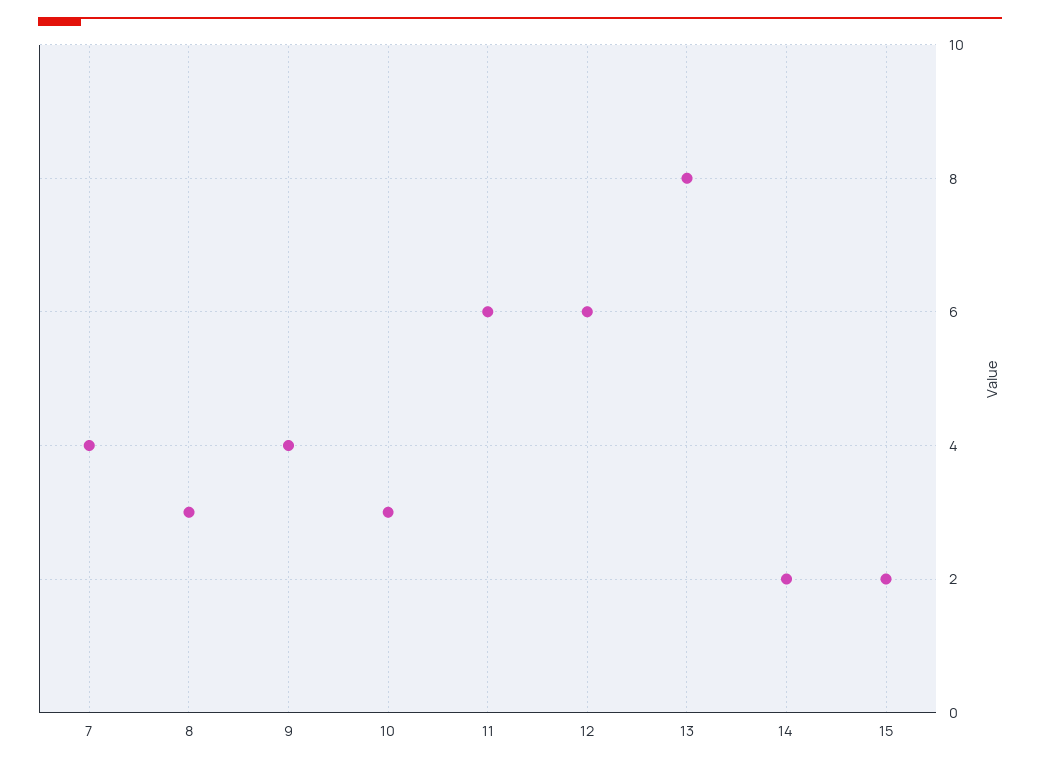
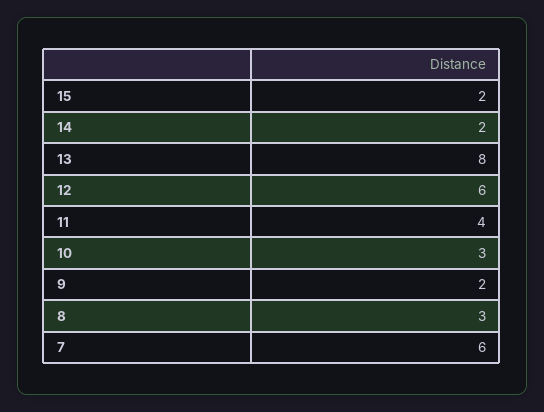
7: 4 -> 6
9: 4 -> 2
11: 6 -> 4

